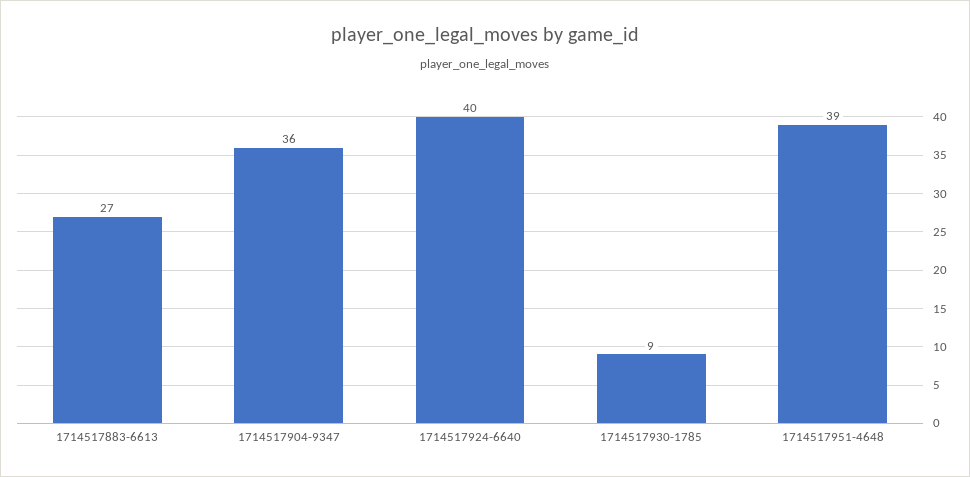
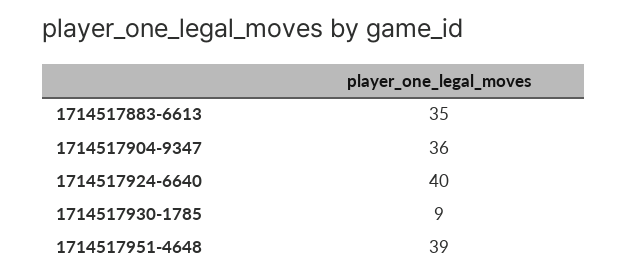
1714517883-6613: 27 -> 35

